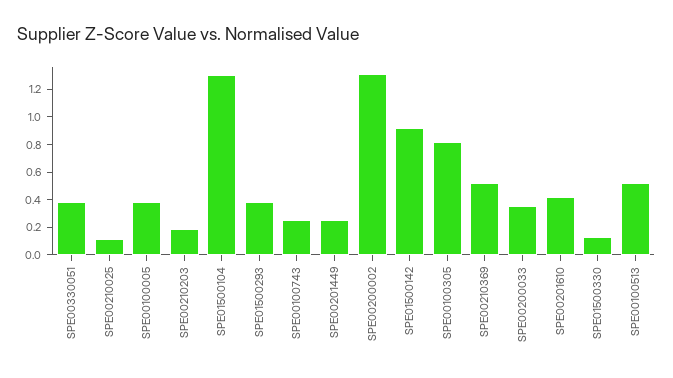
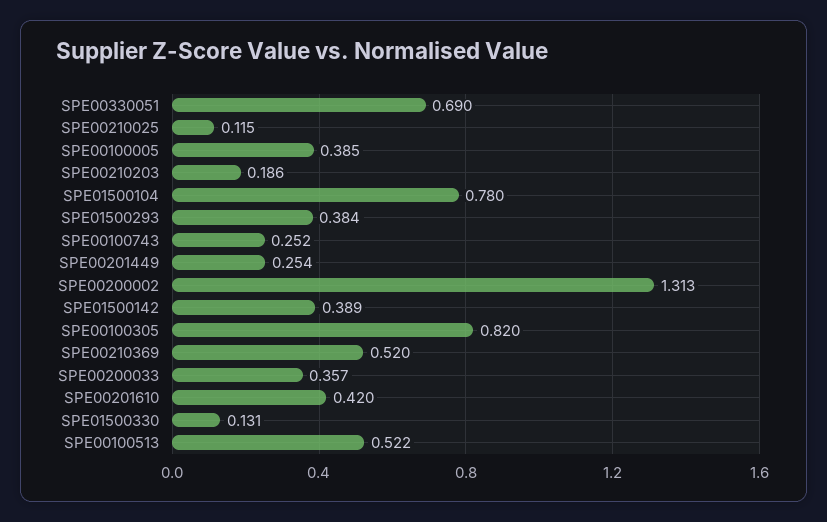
SPE00330051: 0.4 -> 0.69
SPE01500104: 1.3 -> 0.78
SPE01500142: 0.9 -> 0.389

